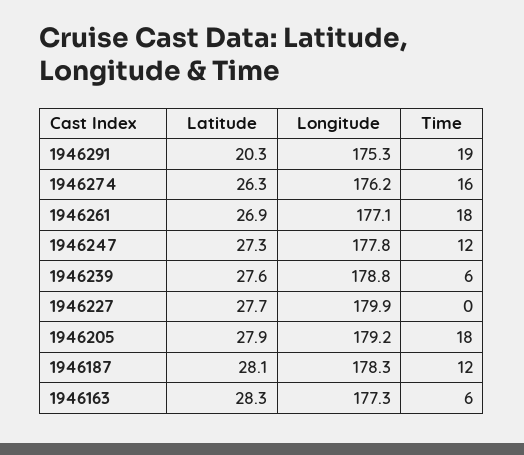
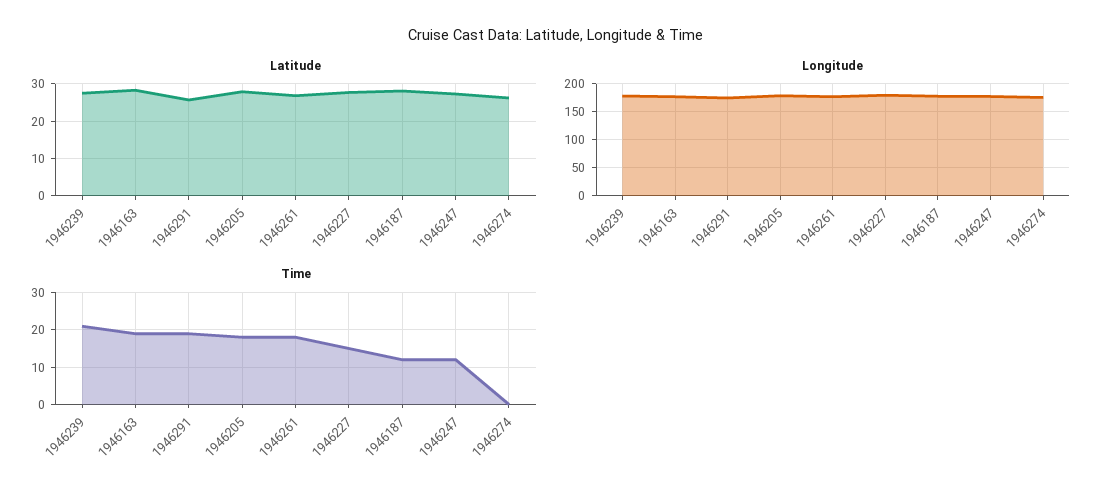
Latitude, 1946291: 20.3 -> 26
Time, 1946274: 16 -> 0
Time, 1946239: 6 -> 20
Time, 1946227: 0 -> 15
Time, 1946163: 6 -> 20

